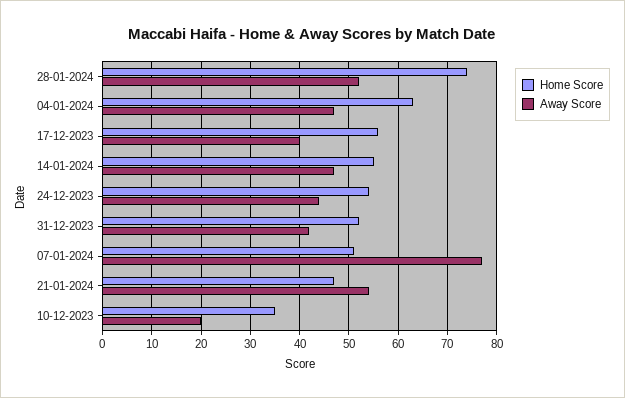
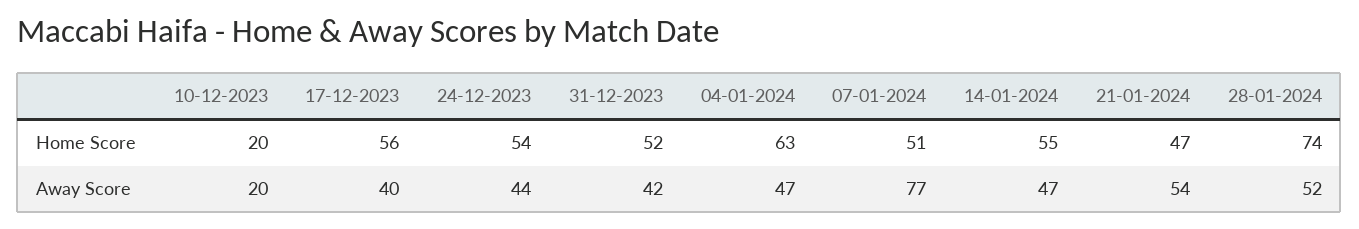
Home Score, 10-12-2023: 35 -> 20

